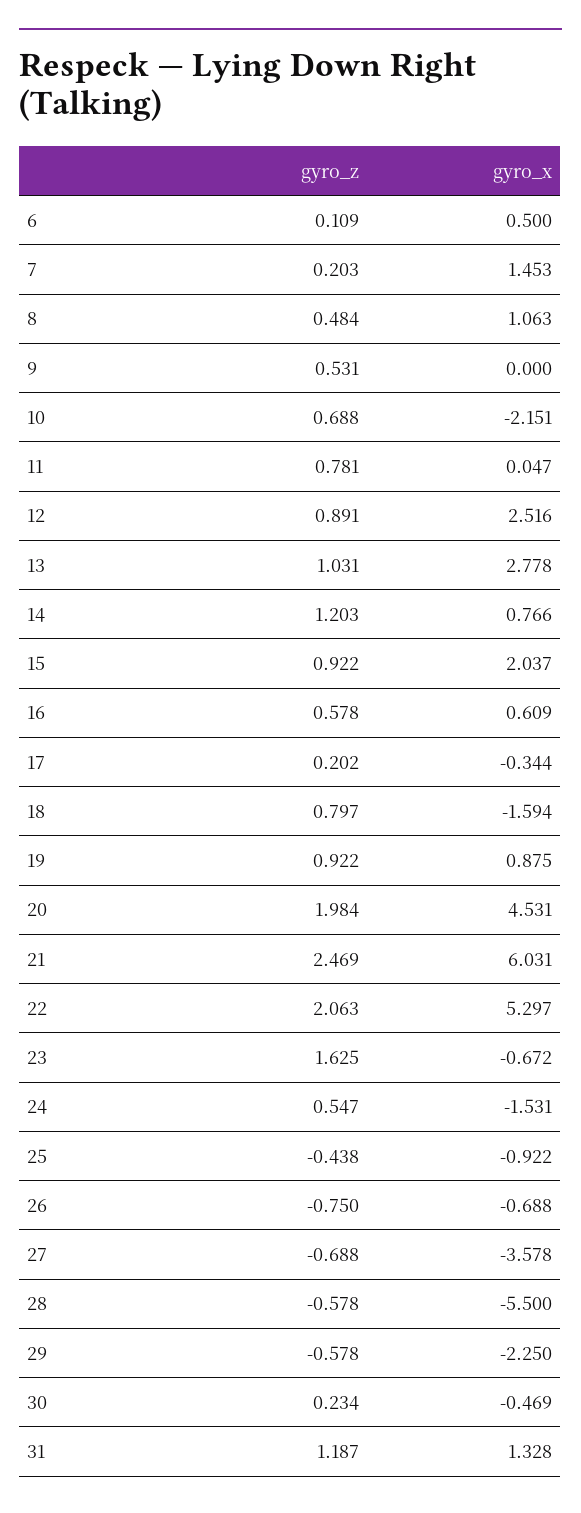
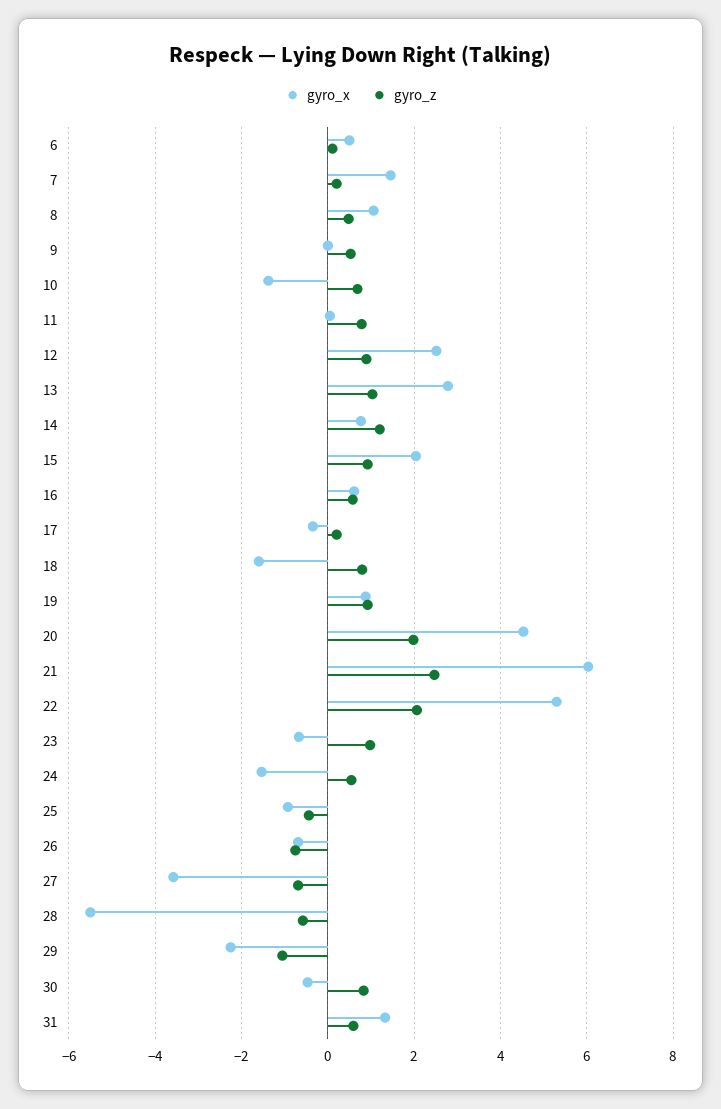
gyro_x, 10: -2.151 -> -1.4
gyro_z, 23: 1.625 -> 1
gyro_z, 29: -0.578 -> -1
gyro_z, 30: 0.234 -> 0.8
gyro_z, 31: 1.187 -> 0.6

